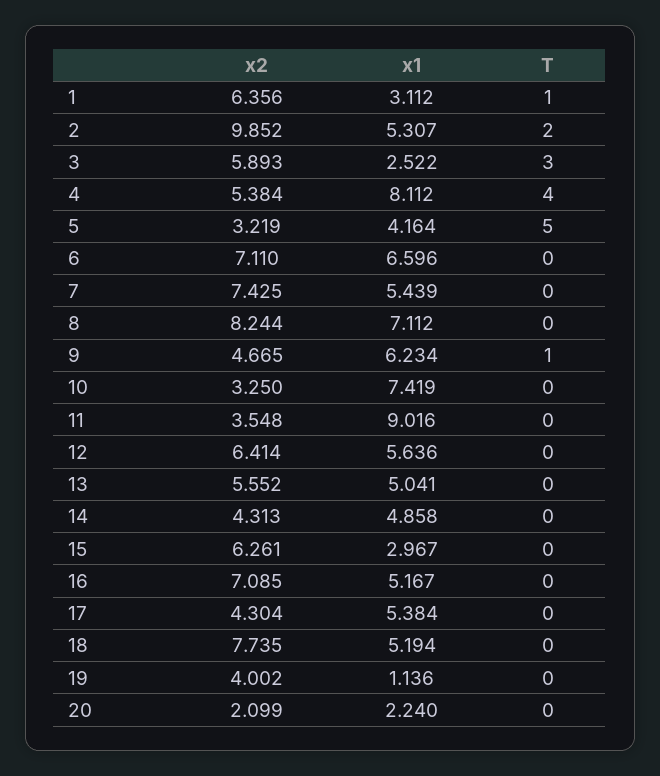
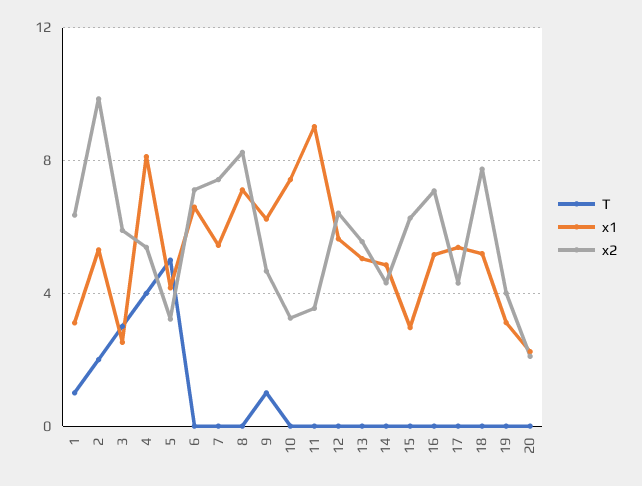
x1, 19: 1.136 -> 3

